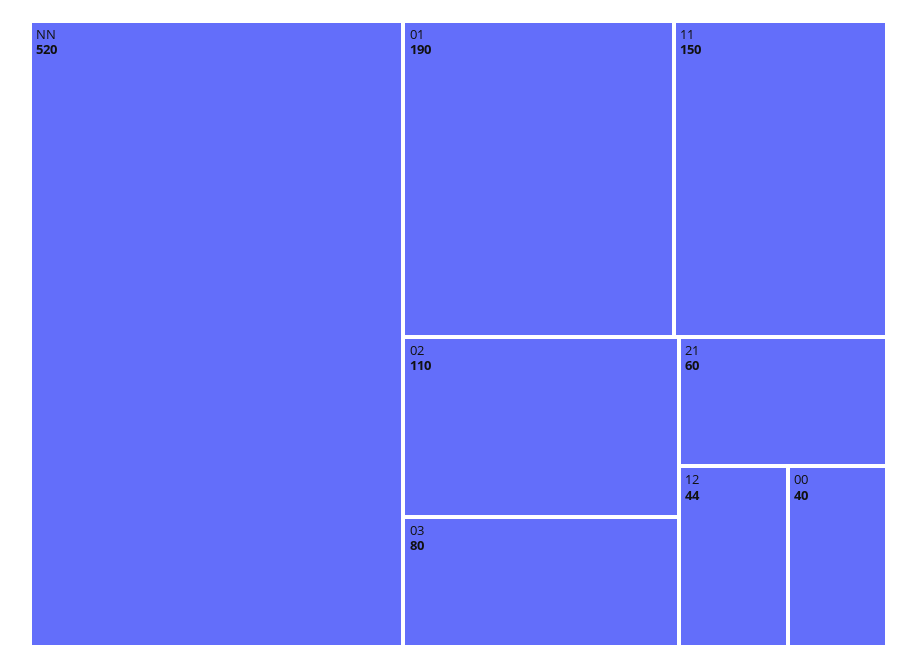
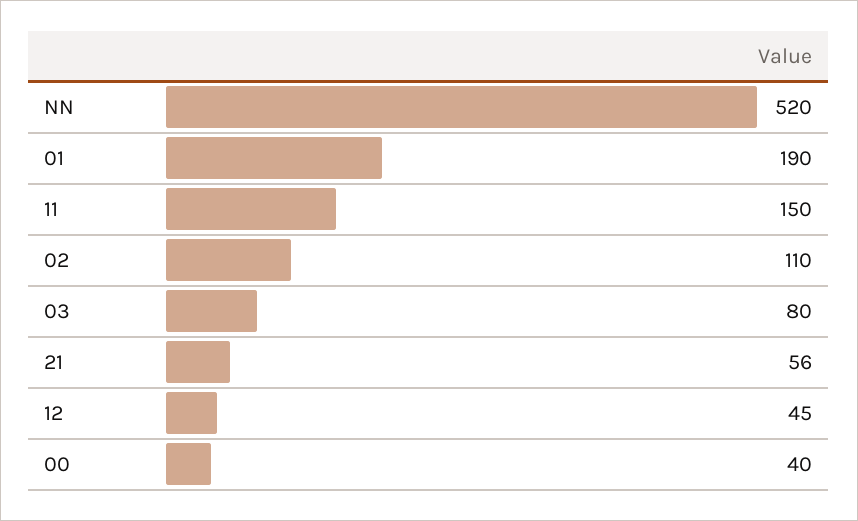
21: 60 -> 56
12: 44 -> 45

